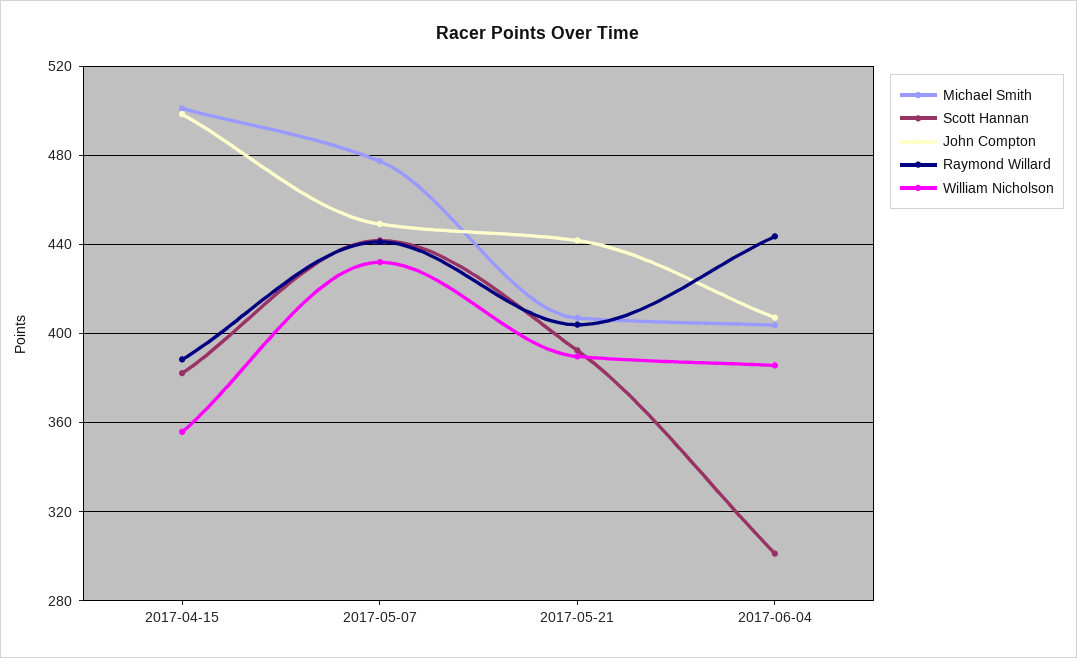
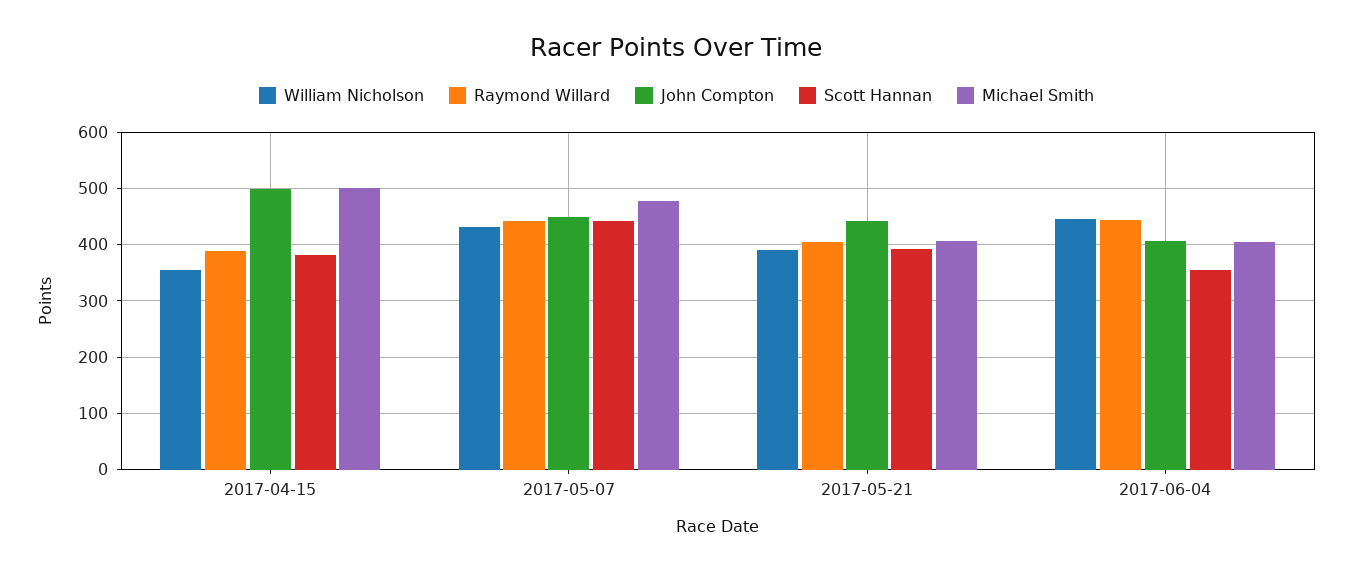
Scott Hannan, 2017-06-04: 300 -> 360
William Nicholson, 2017-06-04: 385 -> 440

